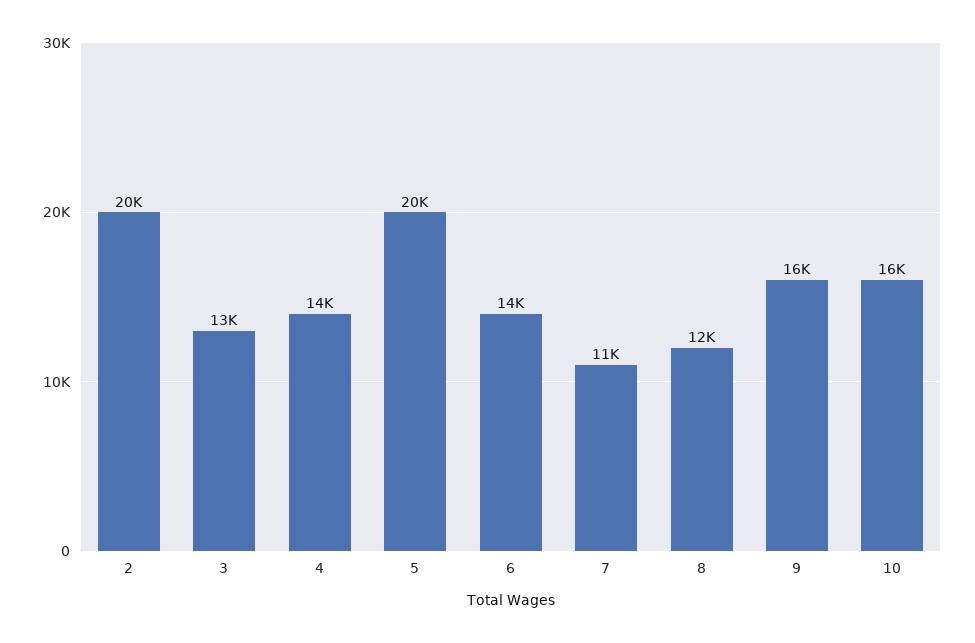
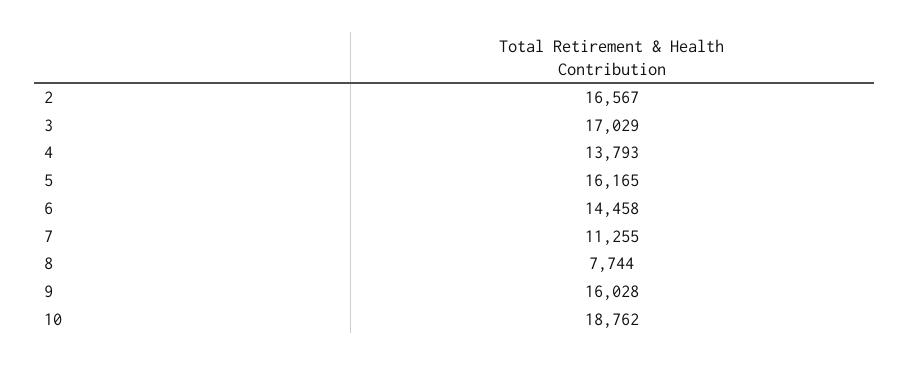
2: 20000 -> 16567
3: 13000 -> 17029
5: 20000 -> 16165
8: 12000 -> 7744
10: 16000 -> 18762

